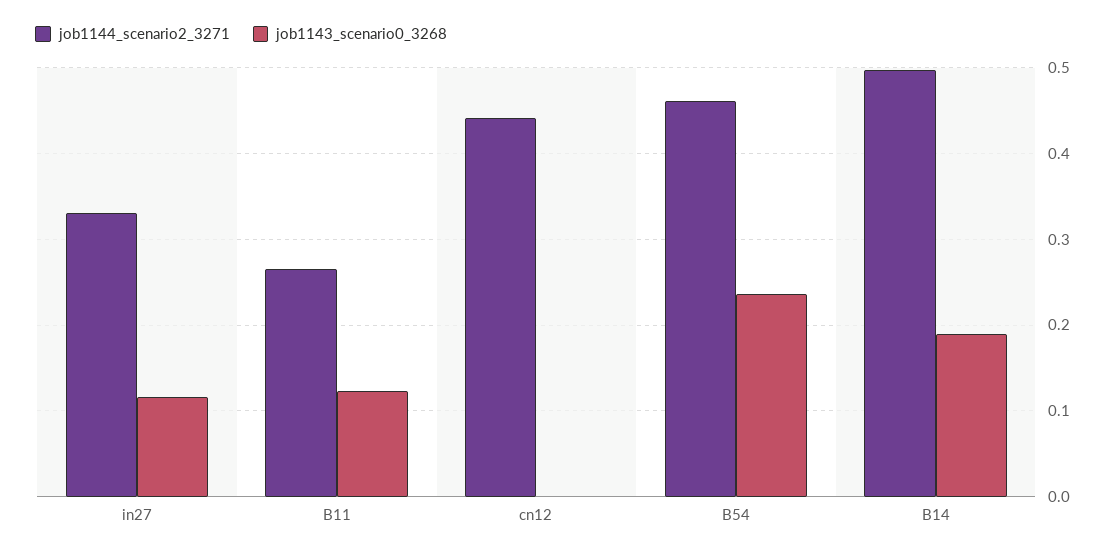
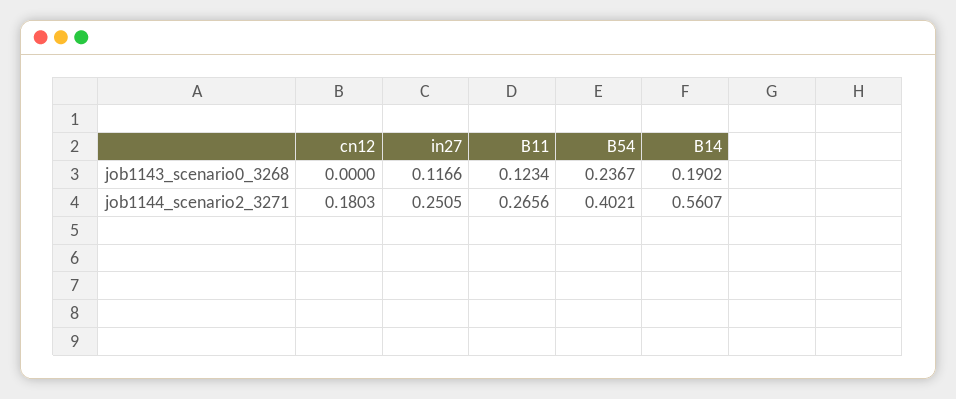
job1144_scenario2_3271, in27: 0.33 -> 0.2505
job1144_scenario2_3271, cn12: 0.44 -> 0.1803
job1144_scenario2_3271, B54: 0.46 -> 0.4021
job1144_scenario2_3271, B14: 0.5 -> 0.5607

